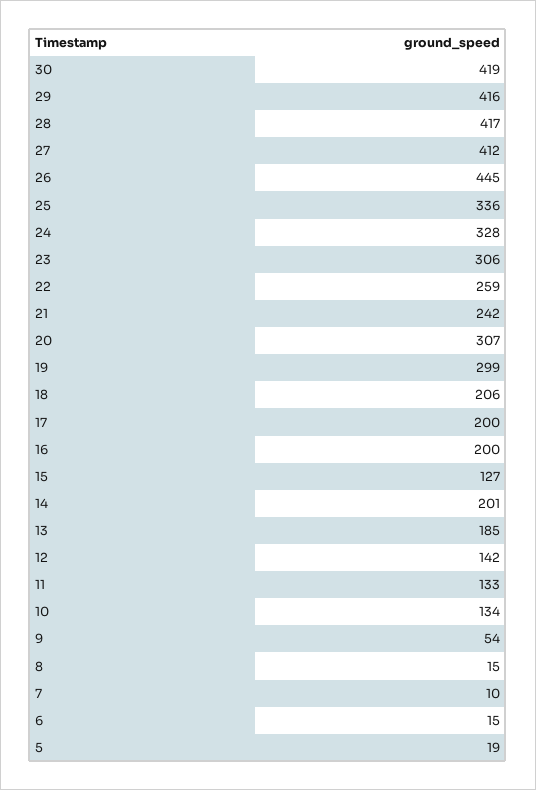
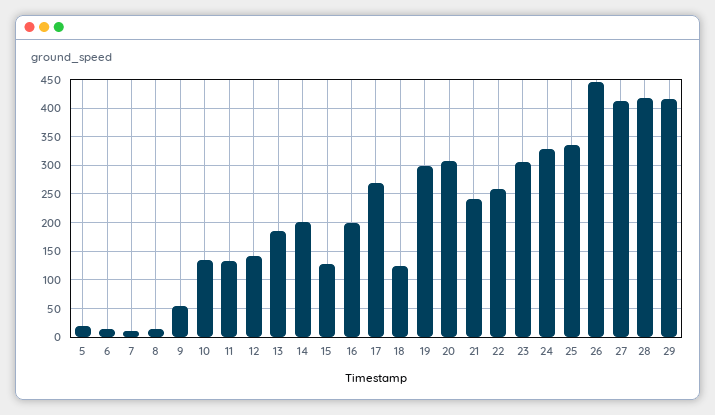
30: 419 -> none
18: 206 -> 125
17: 200 -> 275

